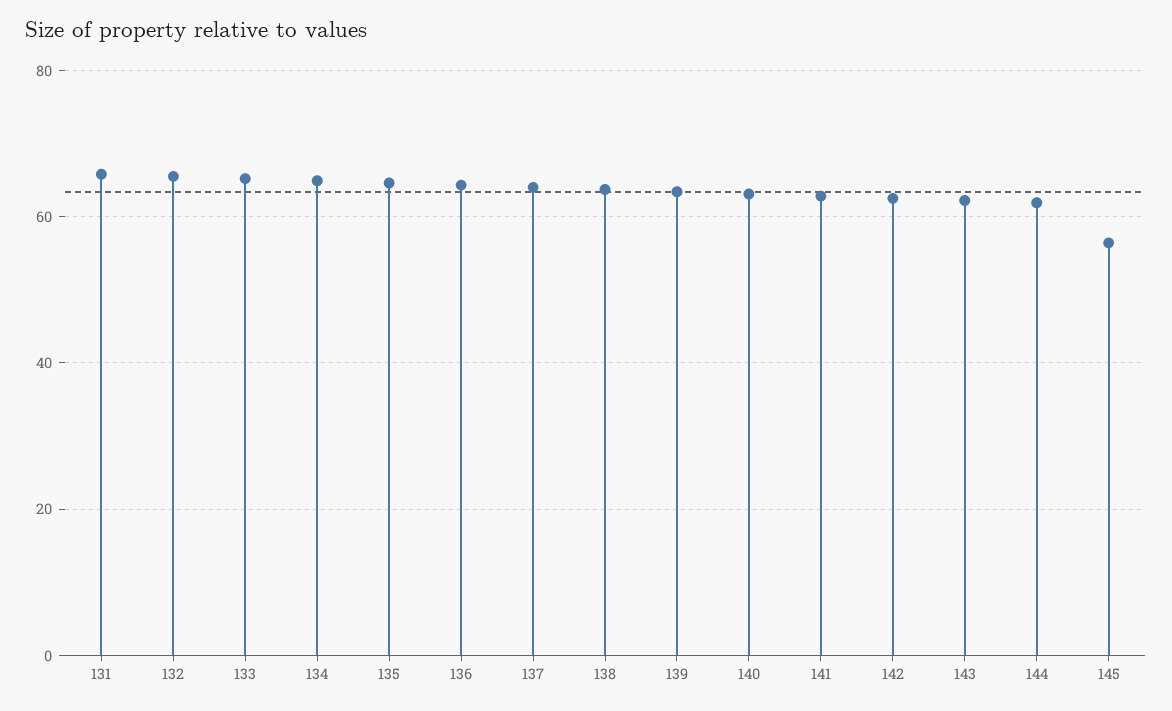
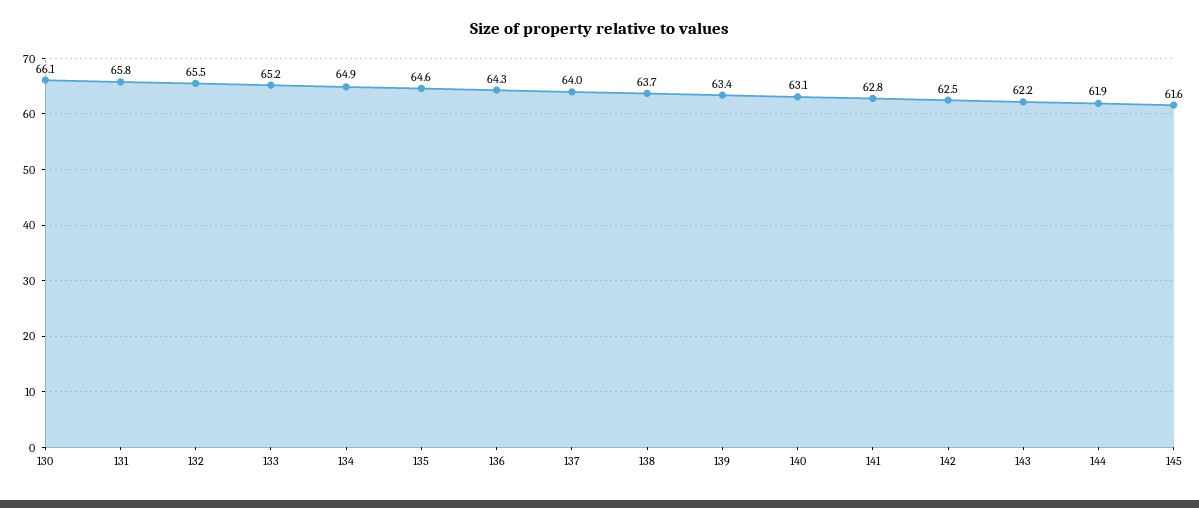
145: 56 -> 61.6
130: none -> 66.1

